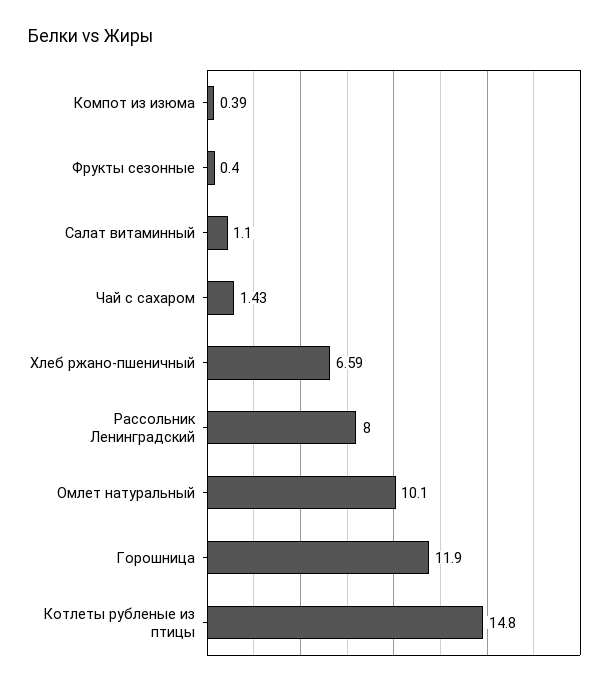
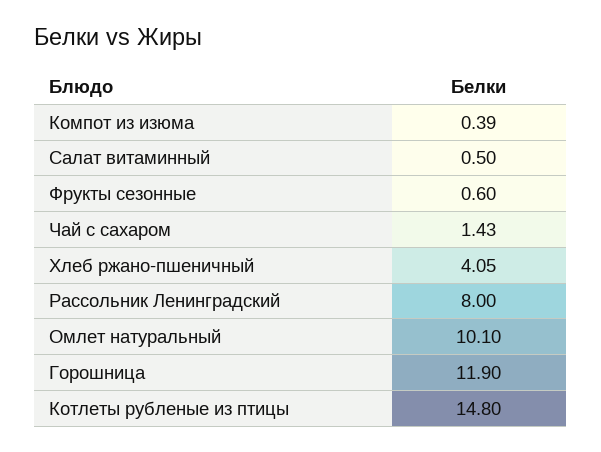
Фрукты сезонные: 0.4 -> 0.6
Салат витаминный: 1.1 -> 0.5
Хлеб ржано-пшеничный: 6.59 -> 4.05

